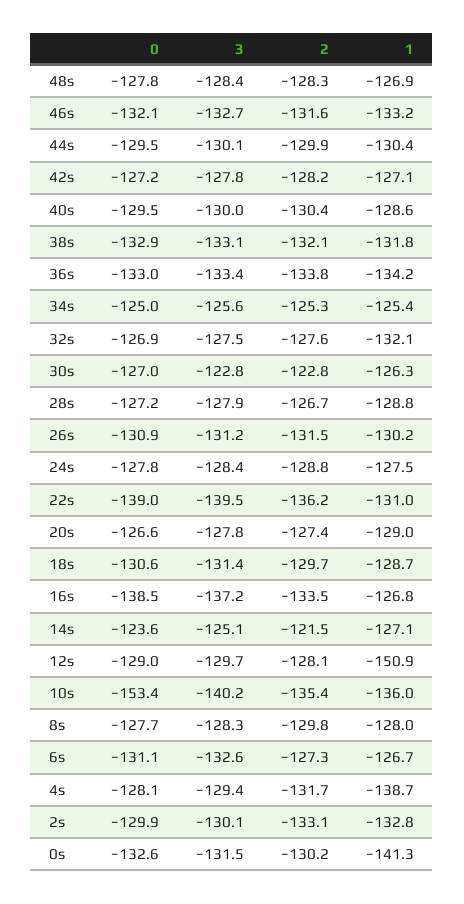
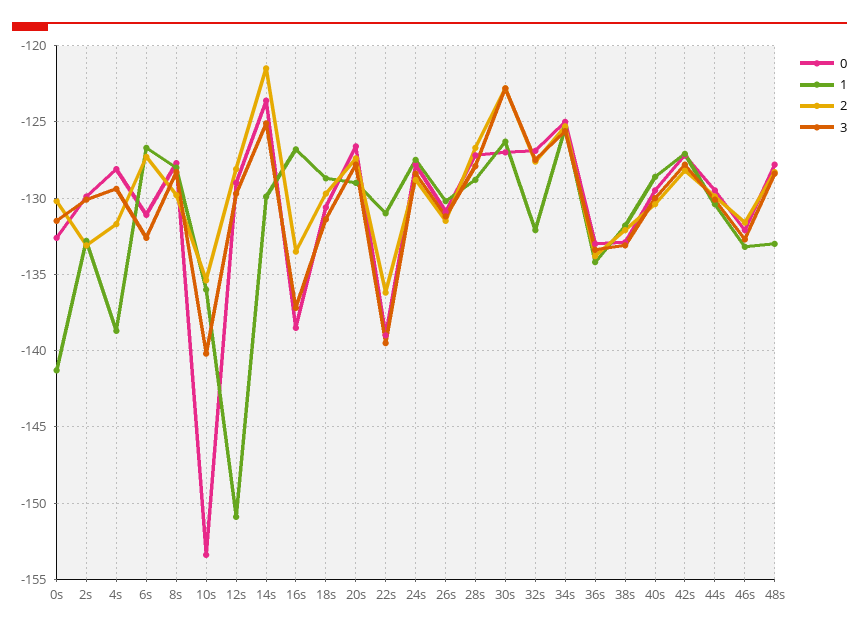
1, 48s: -126.9 -> -133
1, 14s: -127.1 -> -130

